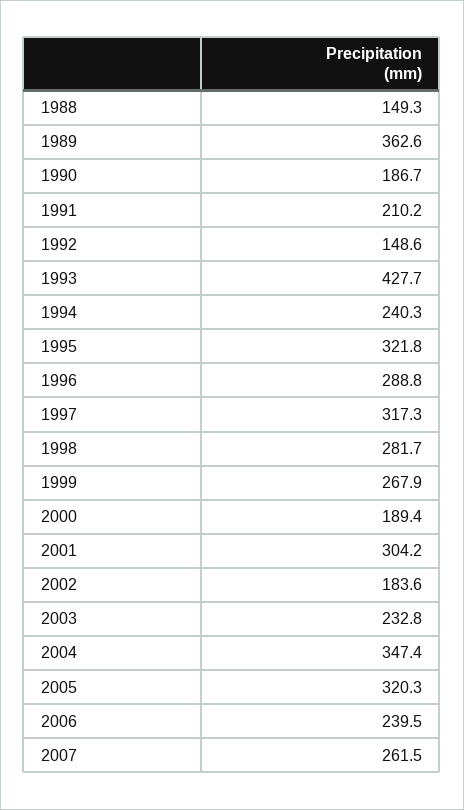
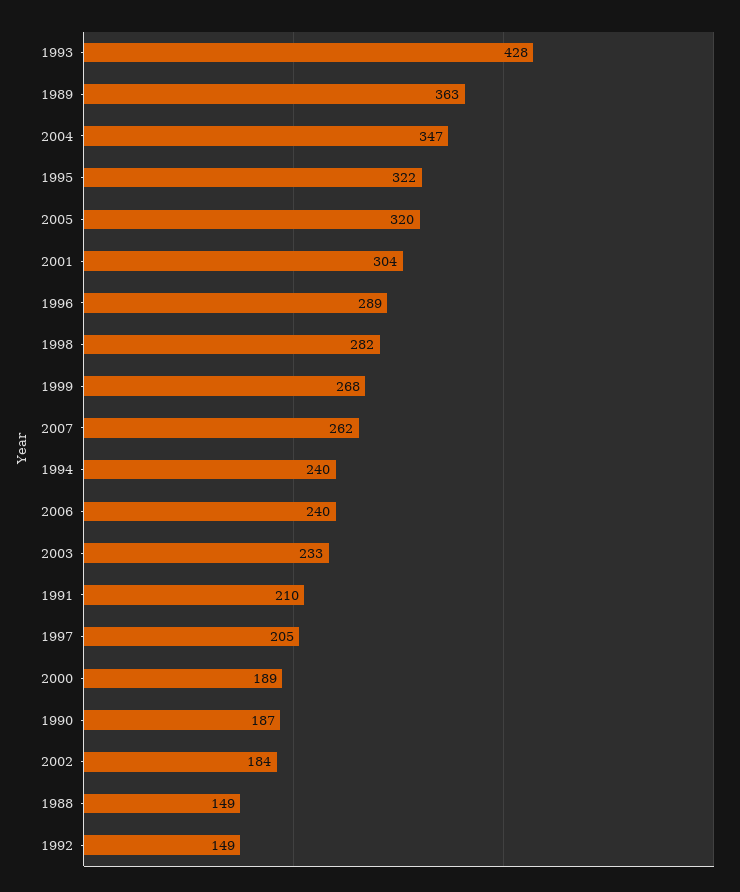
1997: 317.3 -> 205

